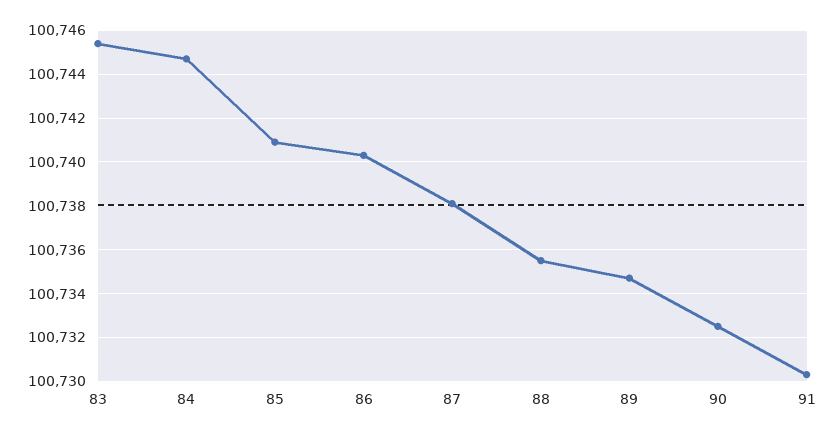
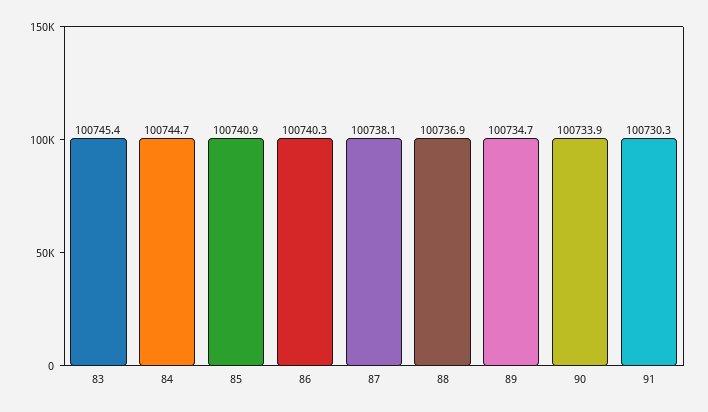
88: 100735.5 -> 100736.9
90: 100732.5 -> 100733.9

